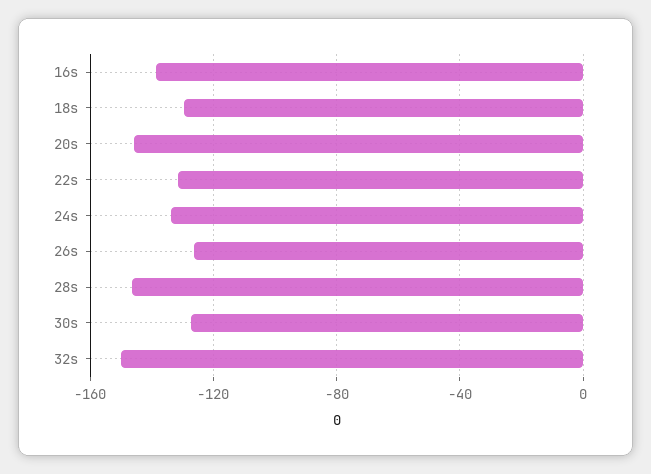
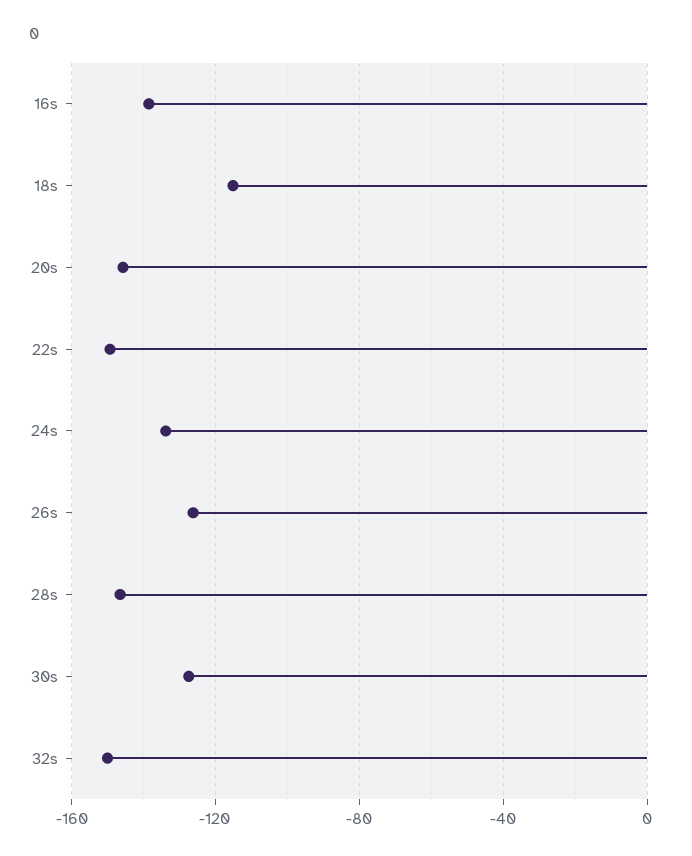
18s: -130 -> -115
22s: -130 -> -150

